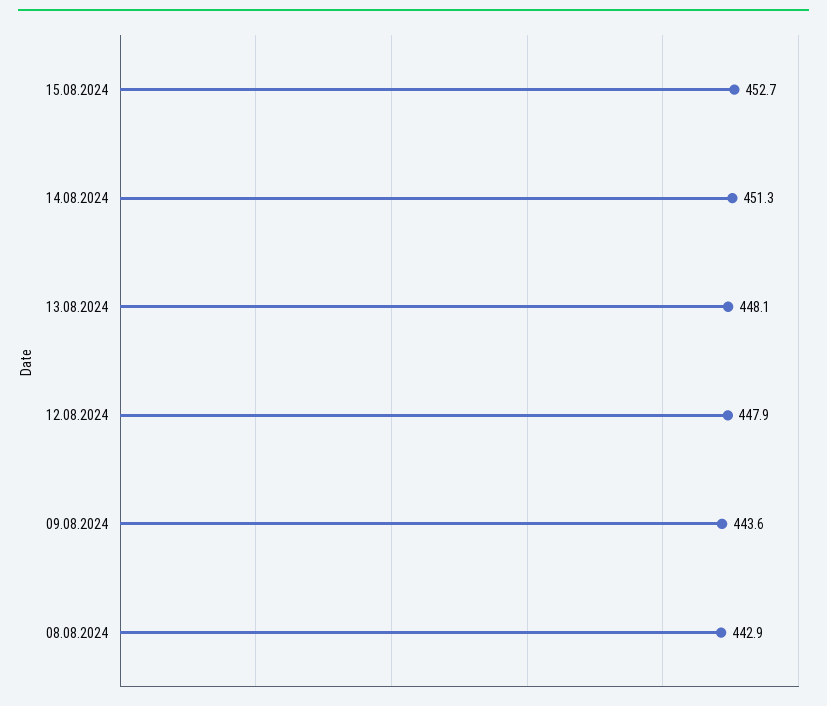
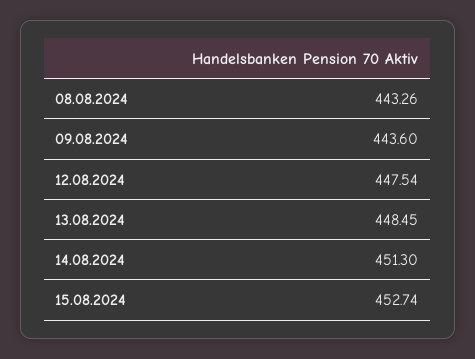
13.08.2024: 448.1 -> 448.45
12.08.2024: 447.9 -> 447.54
08.08.2024: 442.9 -> 443.26

